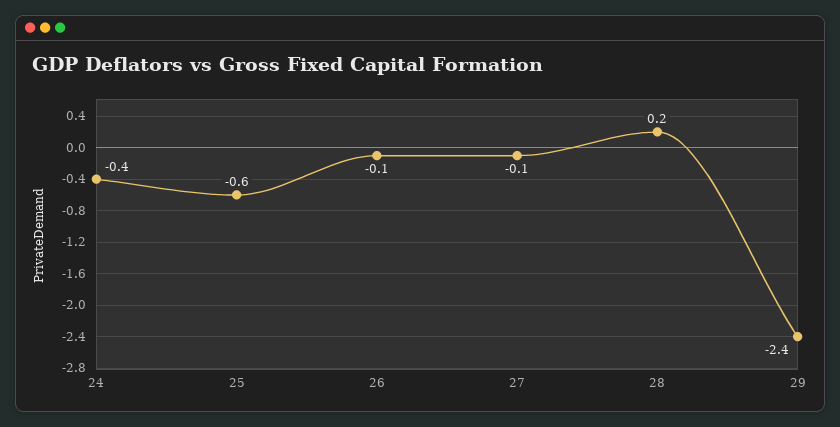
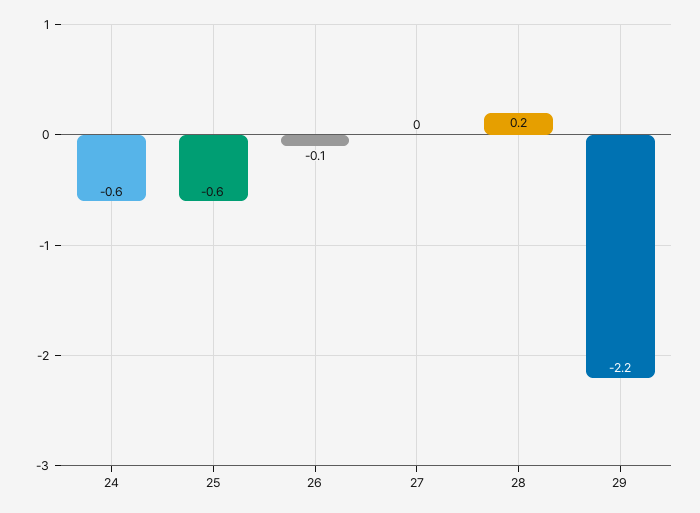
24: -0.4 -> -0.6
27: -0.1 -> 0
29: -2.4 -> -2.2

